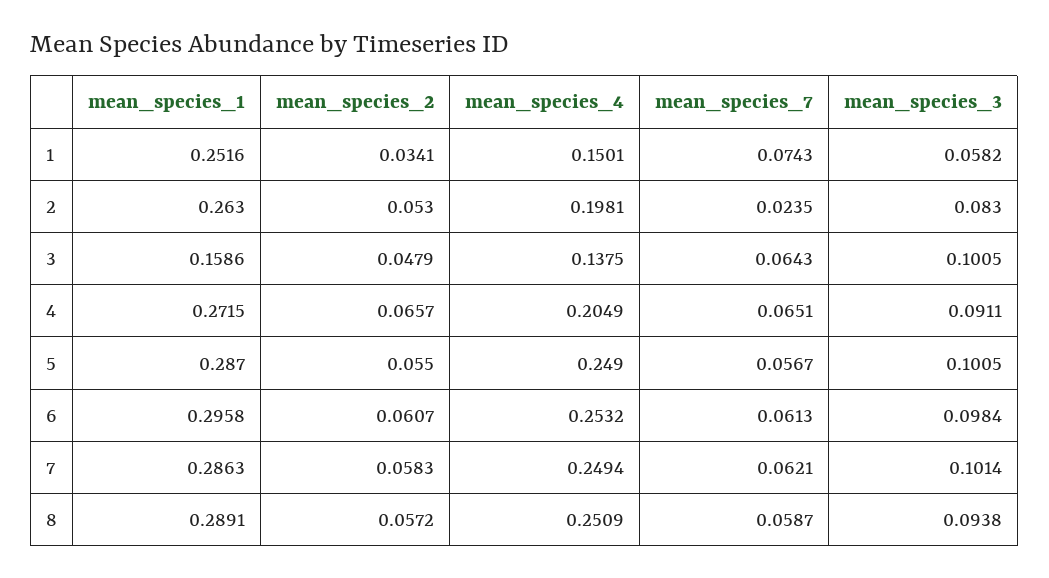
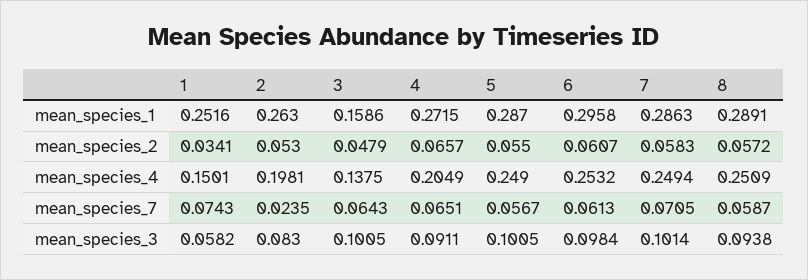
mean_species_7, 7: 0.0621 -> 0.0705

